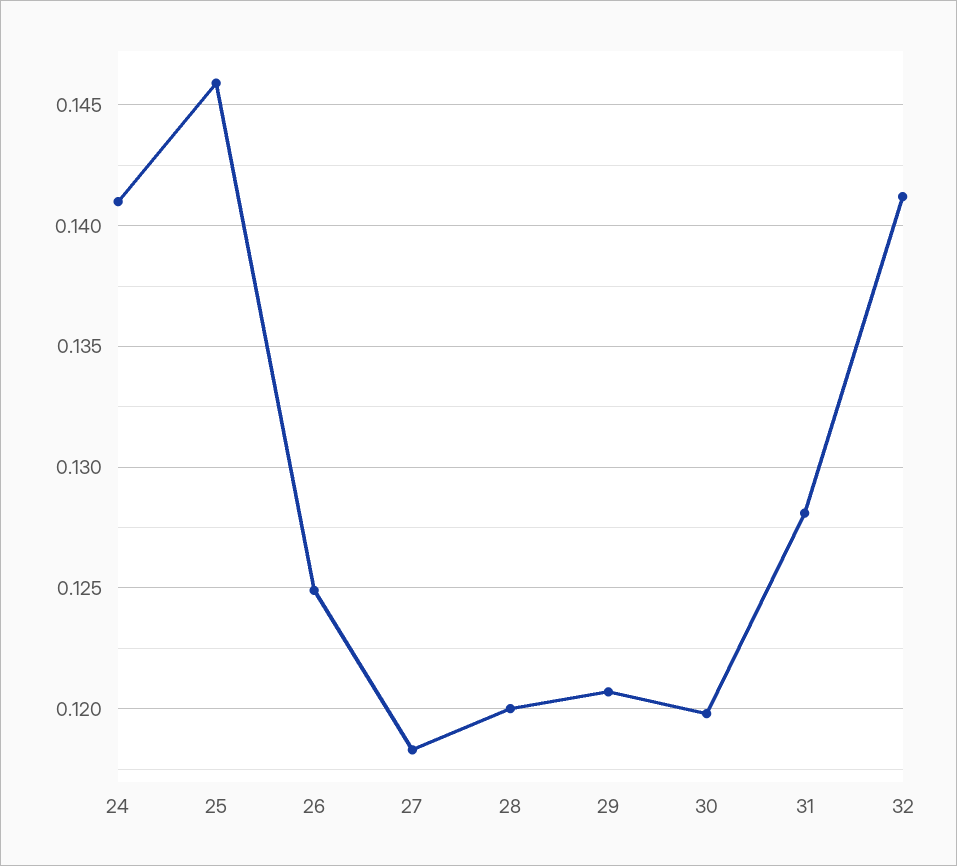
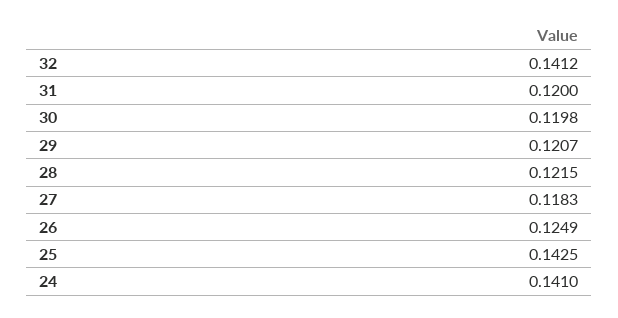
25: 0.146 -> 0.1425
28: 0.12 -> 0.1215
31: 0.128 -> 0.12

